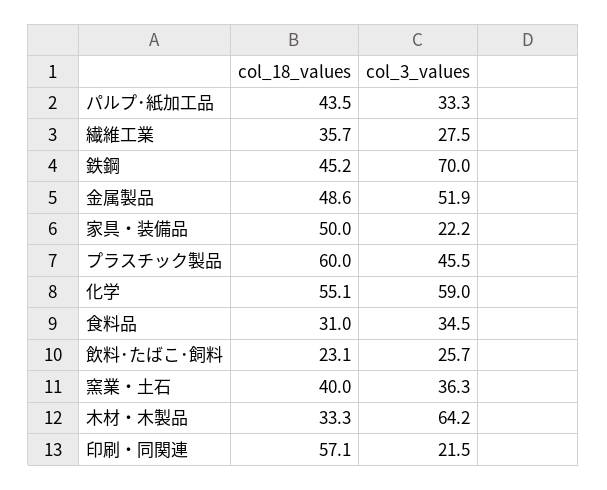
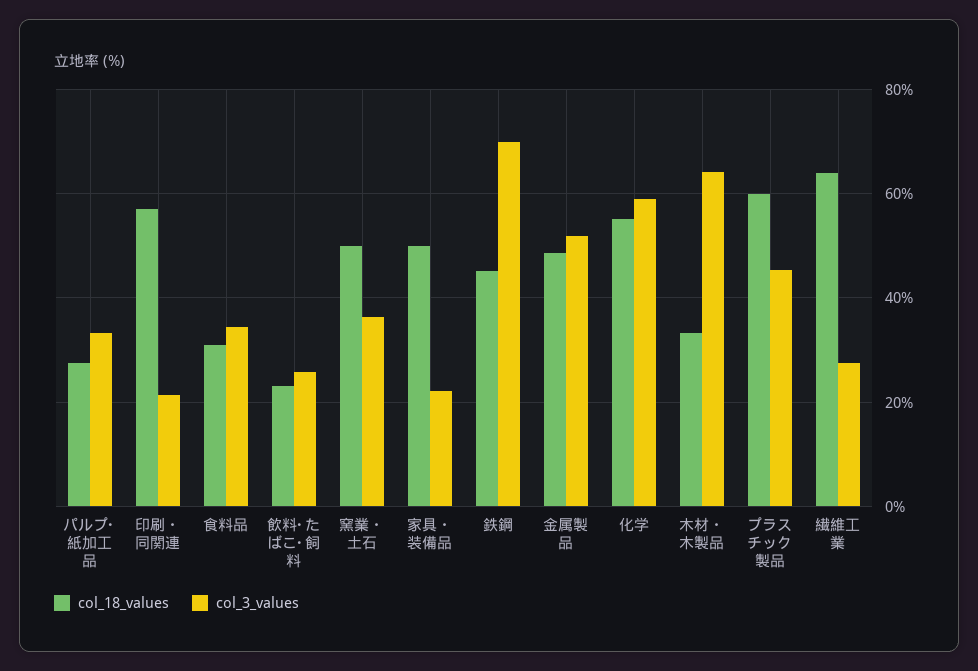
col_18_values, パルプ･紙加工品: 43.5 -> 28
col_18_values, 繊維工業: 35.7 -> 64
col_18_values, 窯業・土石: 40 -> 50

